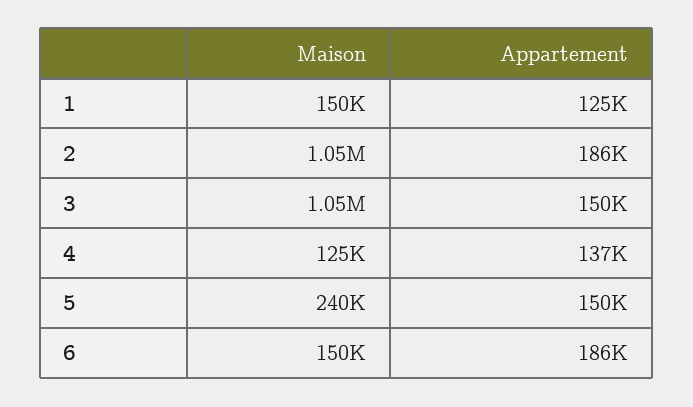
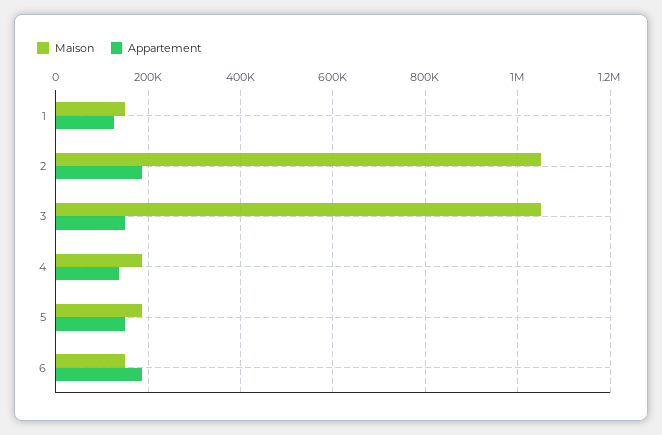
Maison, 4: 125000 -> 180000
Maison, 5: 240000 -> 180000

